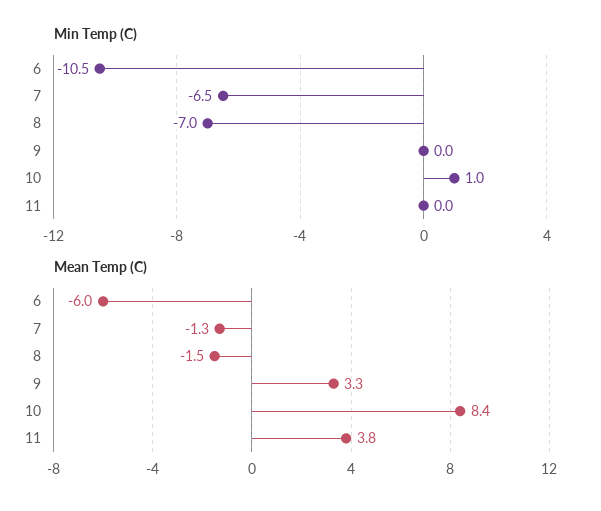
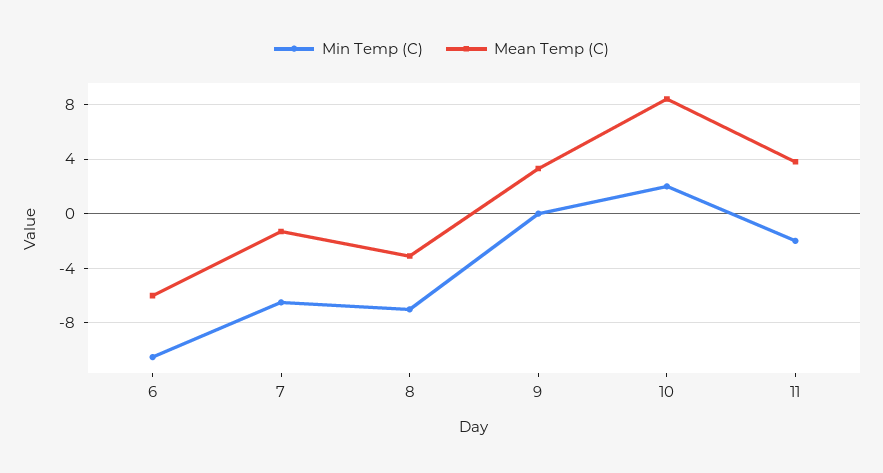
Min Temp (C), 10: 1 -> 2
Min Temp (C), 11: 0 -> -2
Mean Temp (C), 8: -1.5 -> -3

